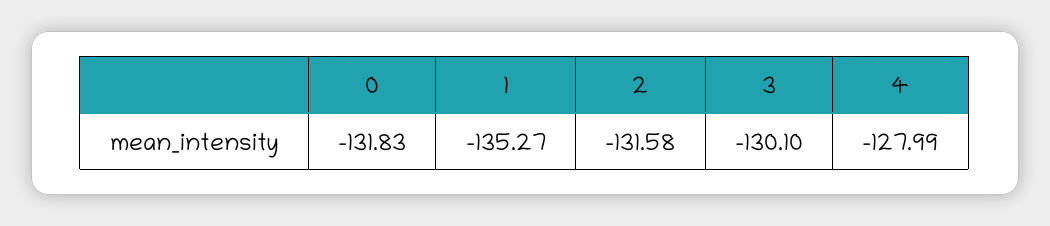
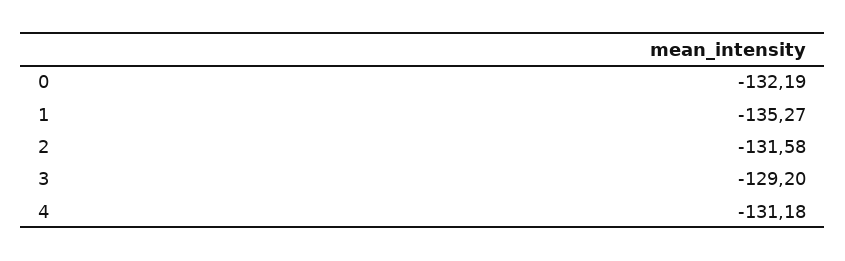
0: -131.83 -> -132.19
3: -130.1 -> -129.2
4: -127.99 -> -131.18

